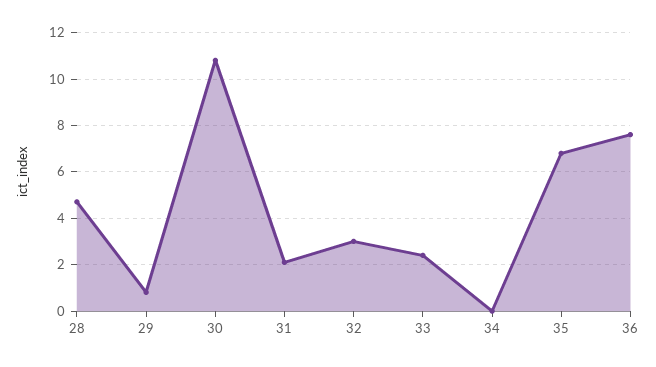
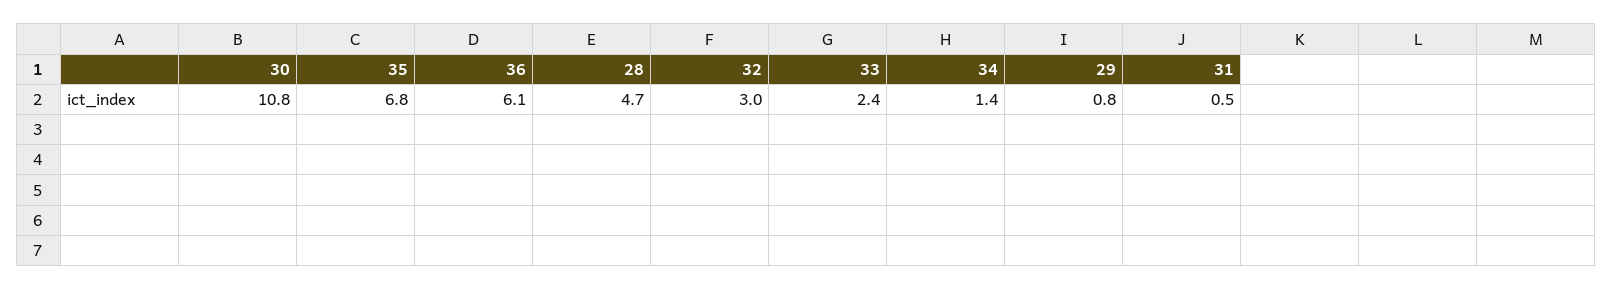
31: 2 -> 0.5
34: 0 -> 1.4
36: 7.5 -> 6.1

